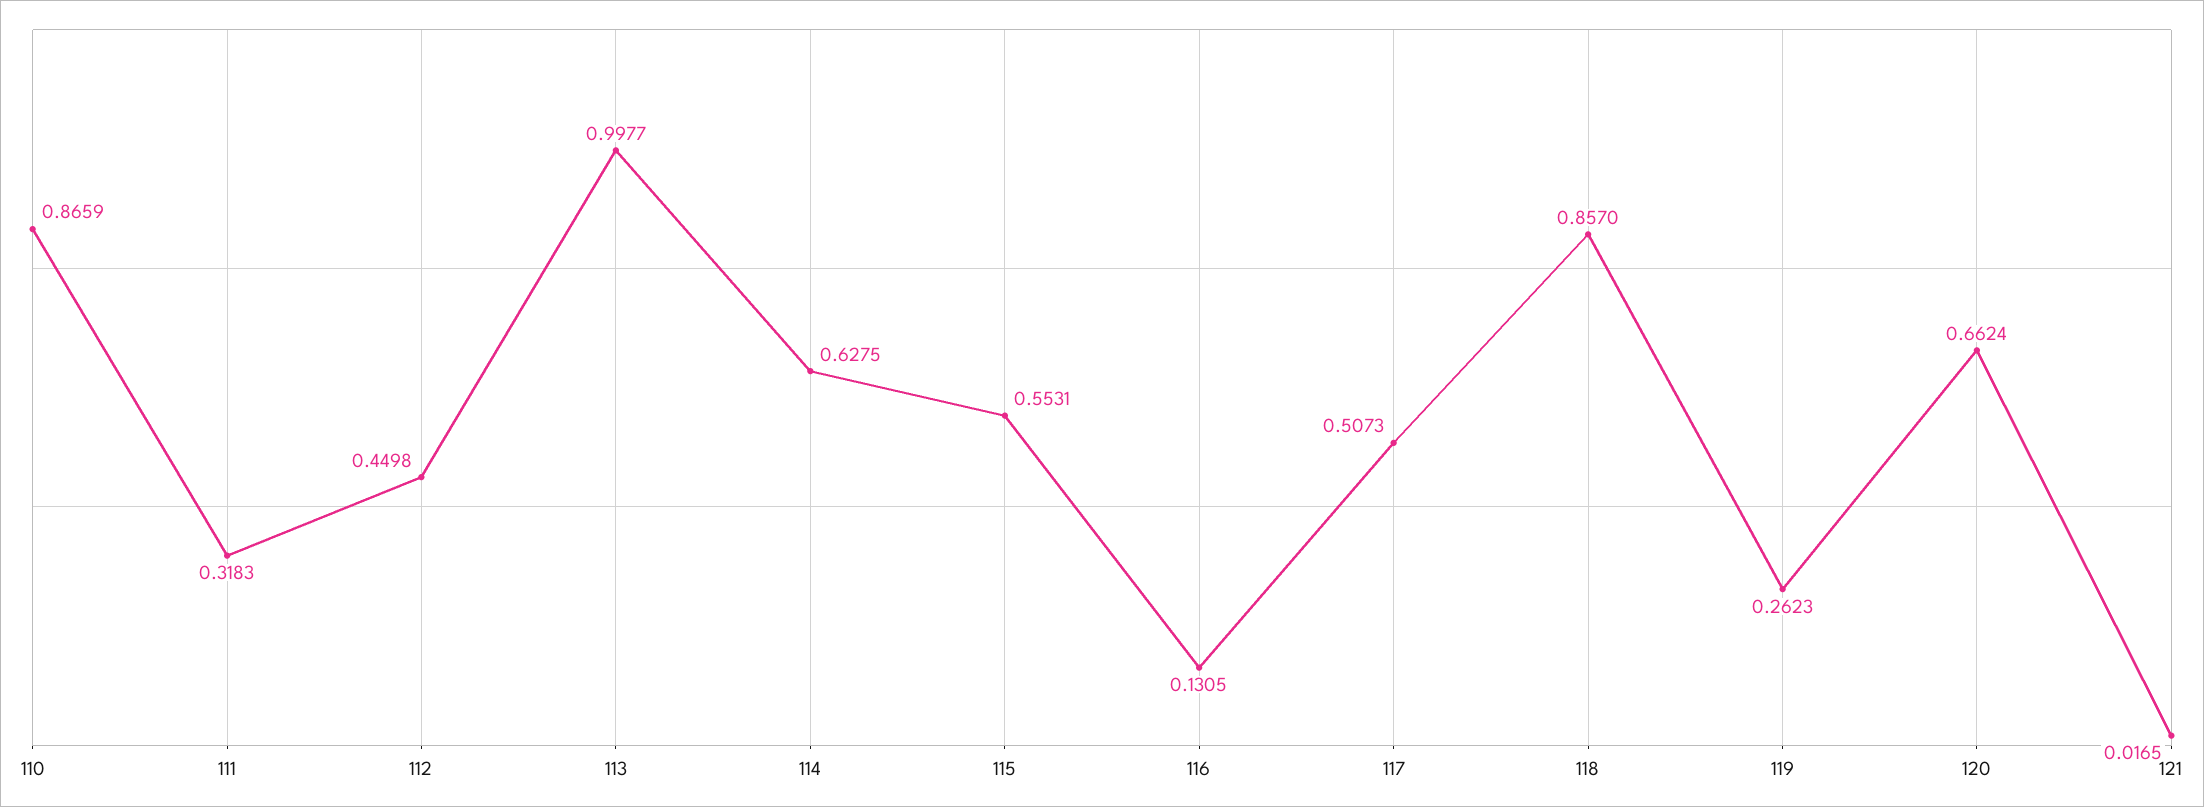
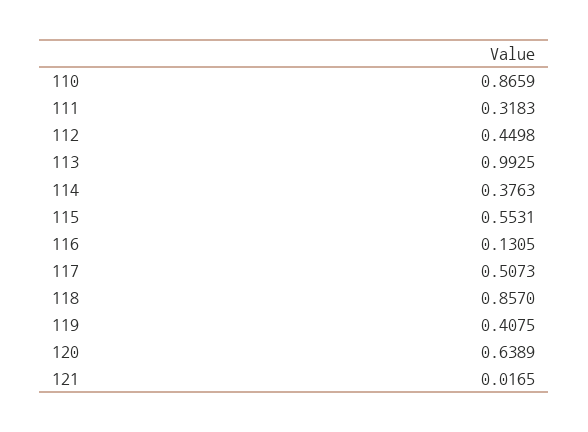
113: 0.9977 -> 0.9925
114: 0.6275 -> 0.3763
119: 0.2623 -> 0.4075
120: 0.6624 -> 0.6389

